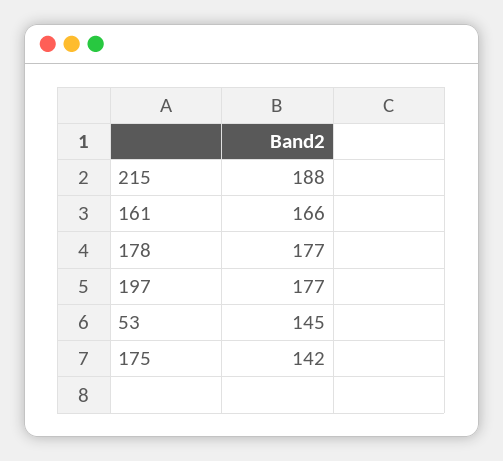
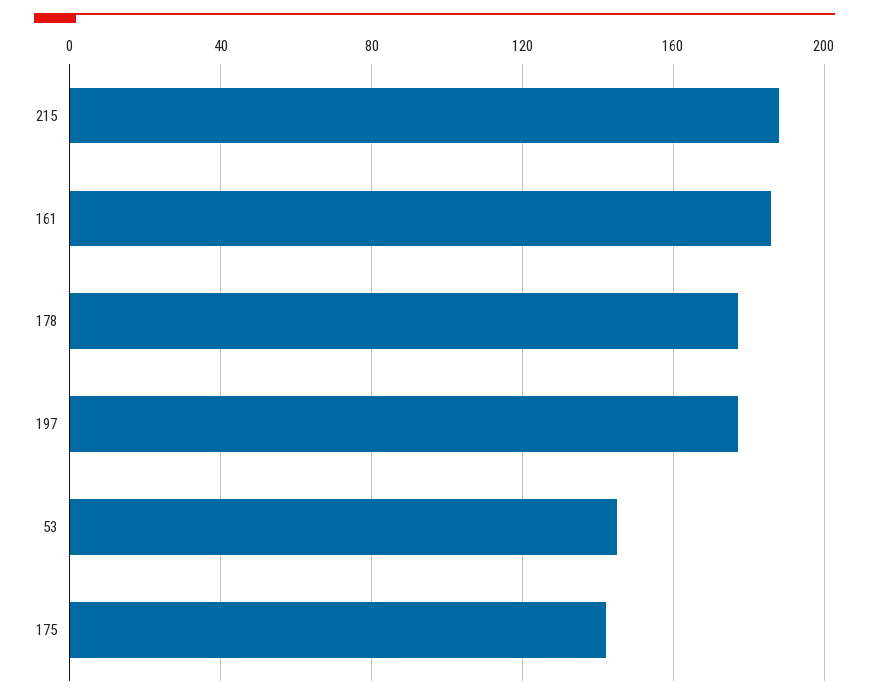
161: 166 -> 185

